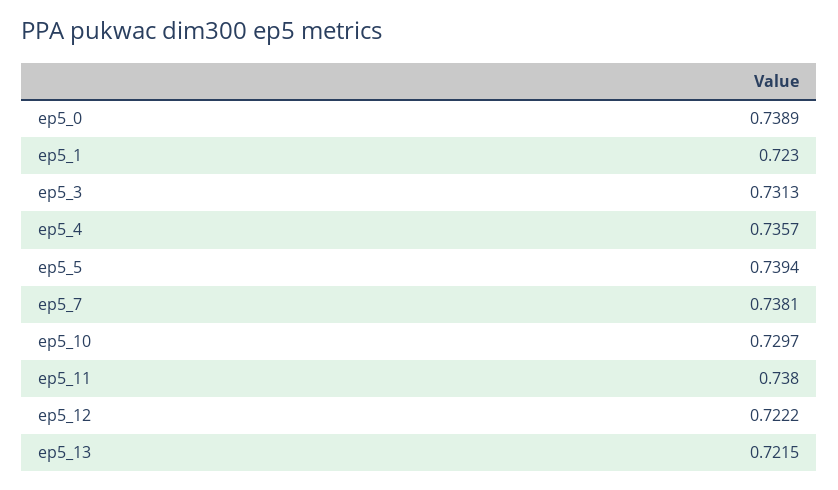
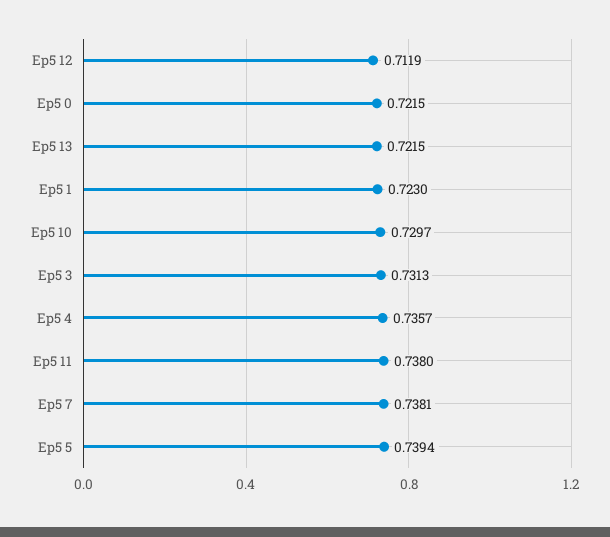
ep5_0: 0.7389 -> 0.7215
ep5_12: 0.7222 -> 0.7119

